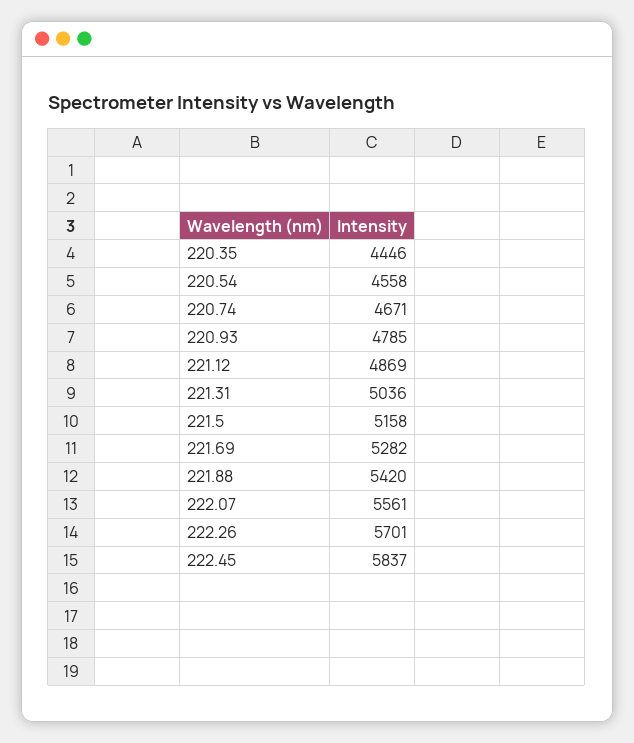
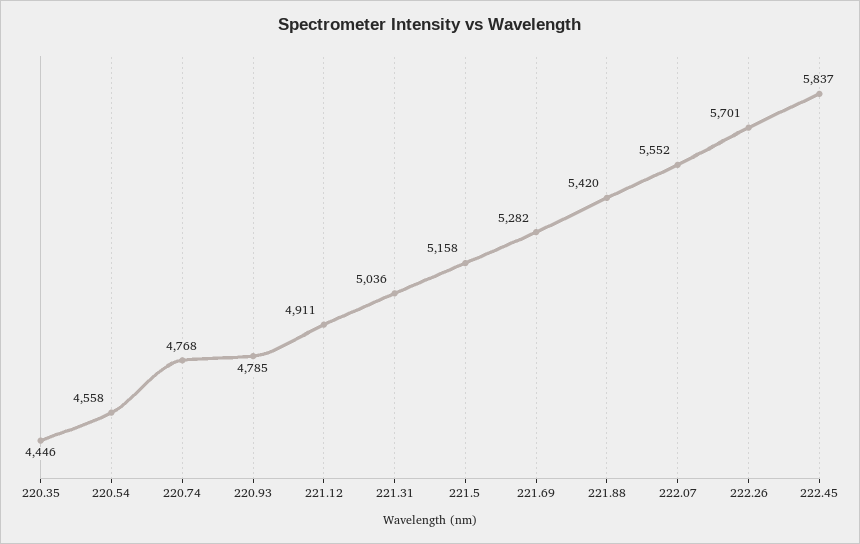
220.74: 4671 -> 4768
221.12: 4869 -> 4911
222.07: 5561 -> 5552

